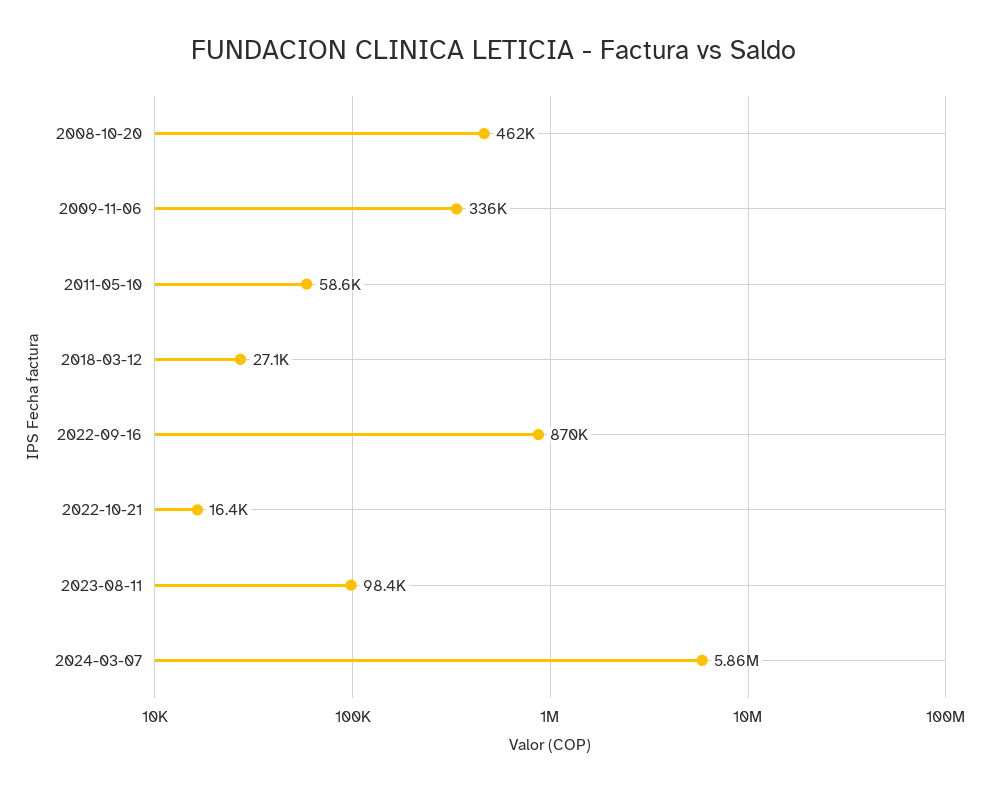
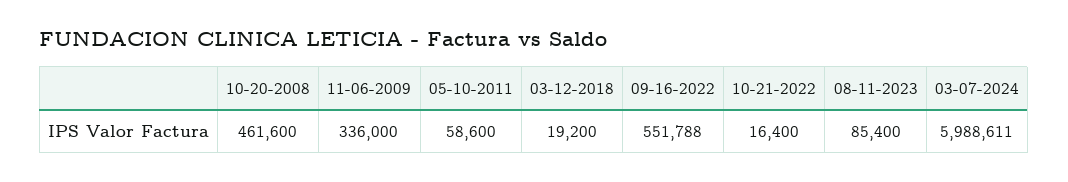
2018-03-12: 27100 -> 19200
2022-09-16: 870000 -> 551788
2023-08-11: 98400 -> 85400
2024-03-07: 5860000 -> 5988611

